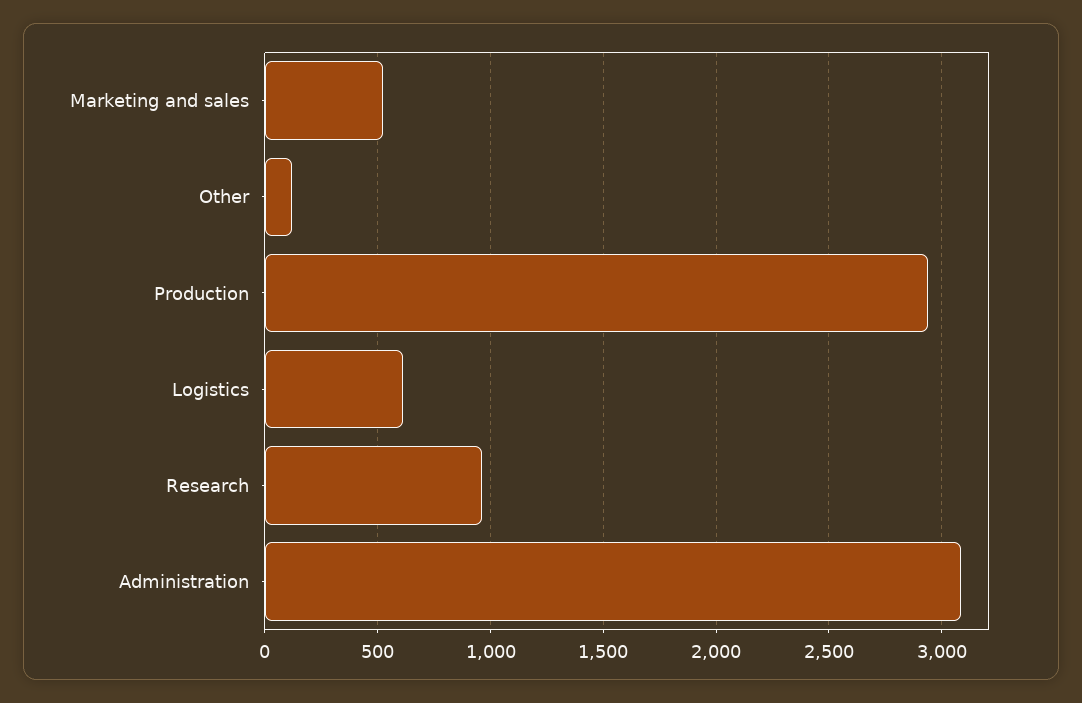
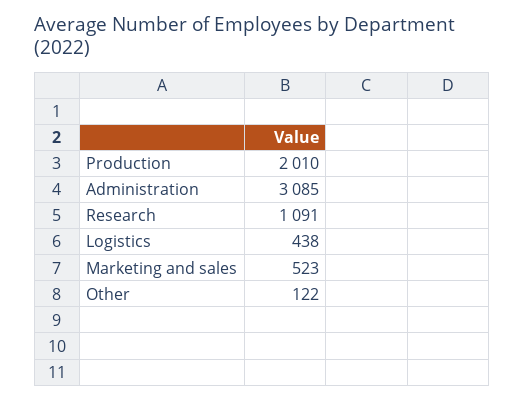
Production: 2950 -> 2010
Logistics: 600 -> 438
Research: 950 -> 1091

